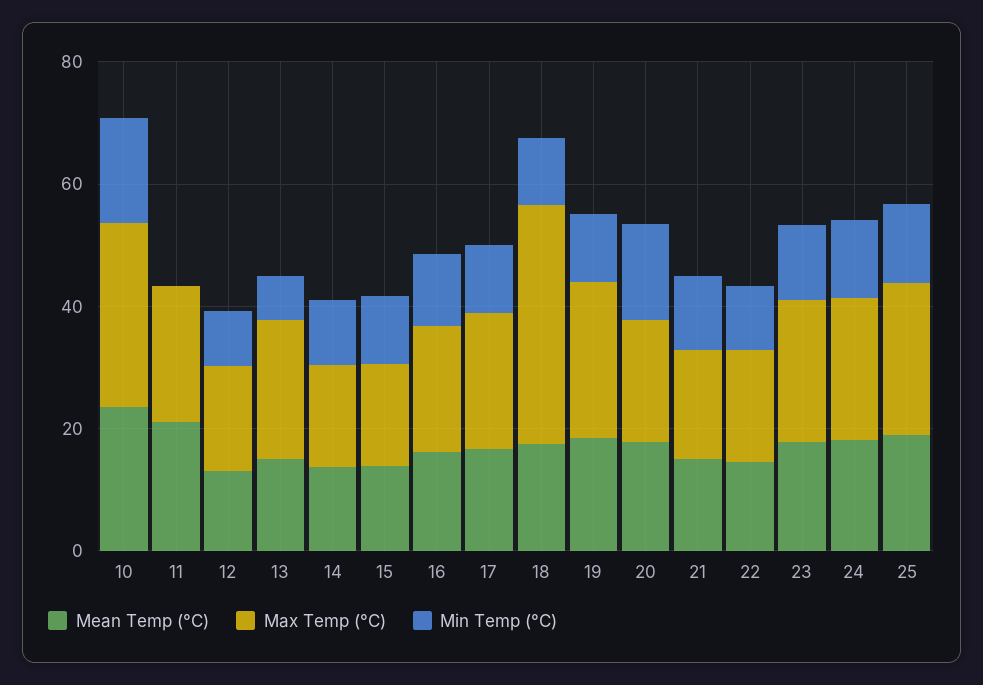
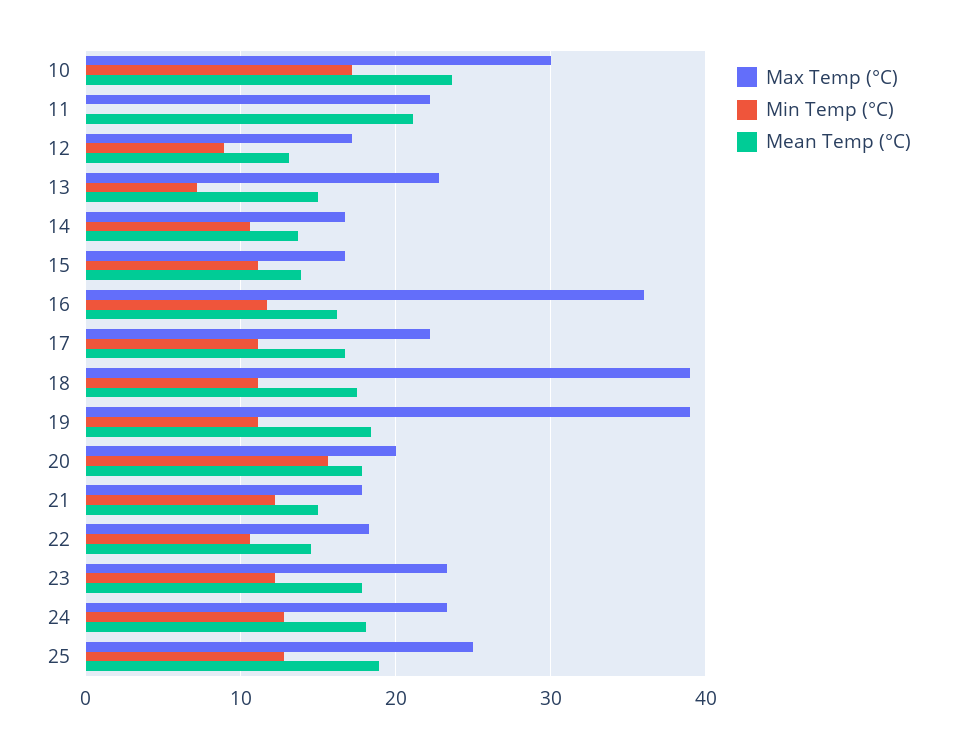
Max Temp (°C), 16: 20 -> 36
Max Temp (°C), 19: 25 -> 39

